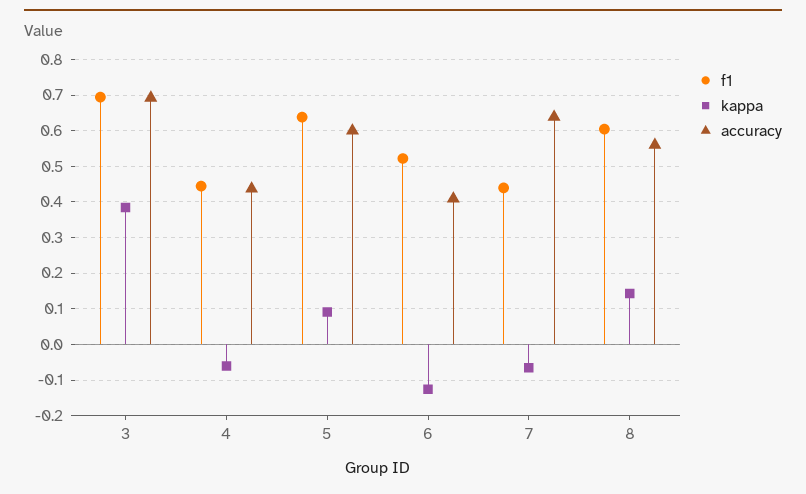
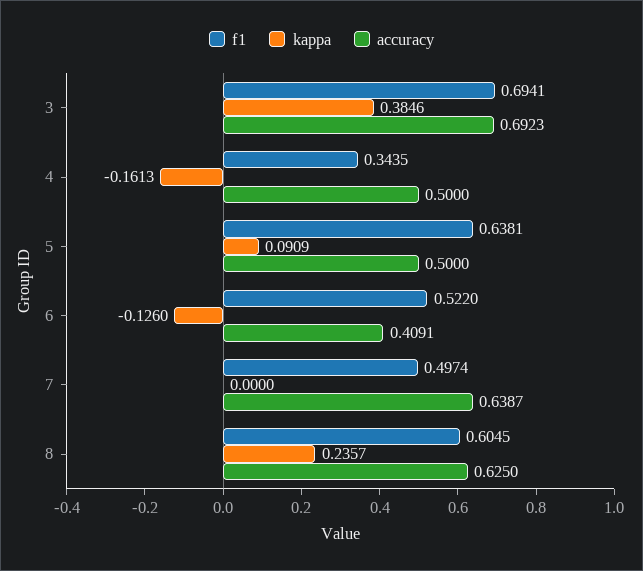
f1, 4: 0.44 -> 0.3435
kappa, 4: -0.06 -> -0.1613
accuracy, 4: 0.44 -> 0.5
accuracy, 5: 0.6 -> 0.5
f1, 7: 0.44 -> 0.4974
kappa, 7: -0.06 -> 0
kappa, 8: 0.14 -> 0.2357
accuracy, 8: 0.56 -> 0.625

